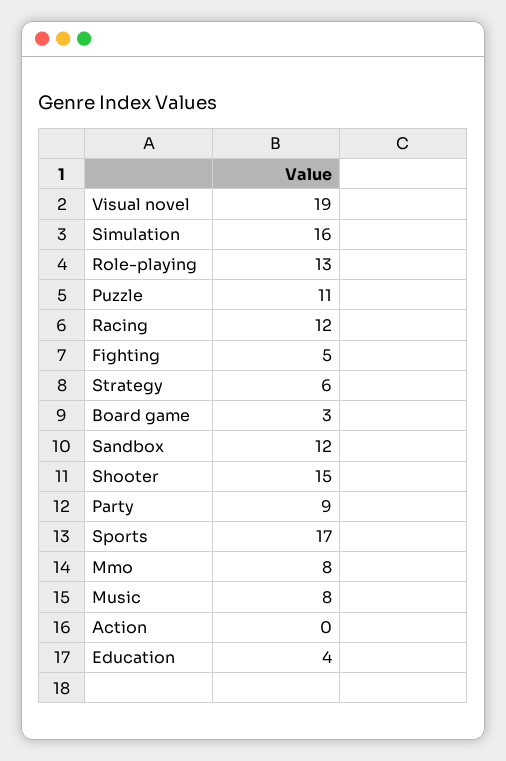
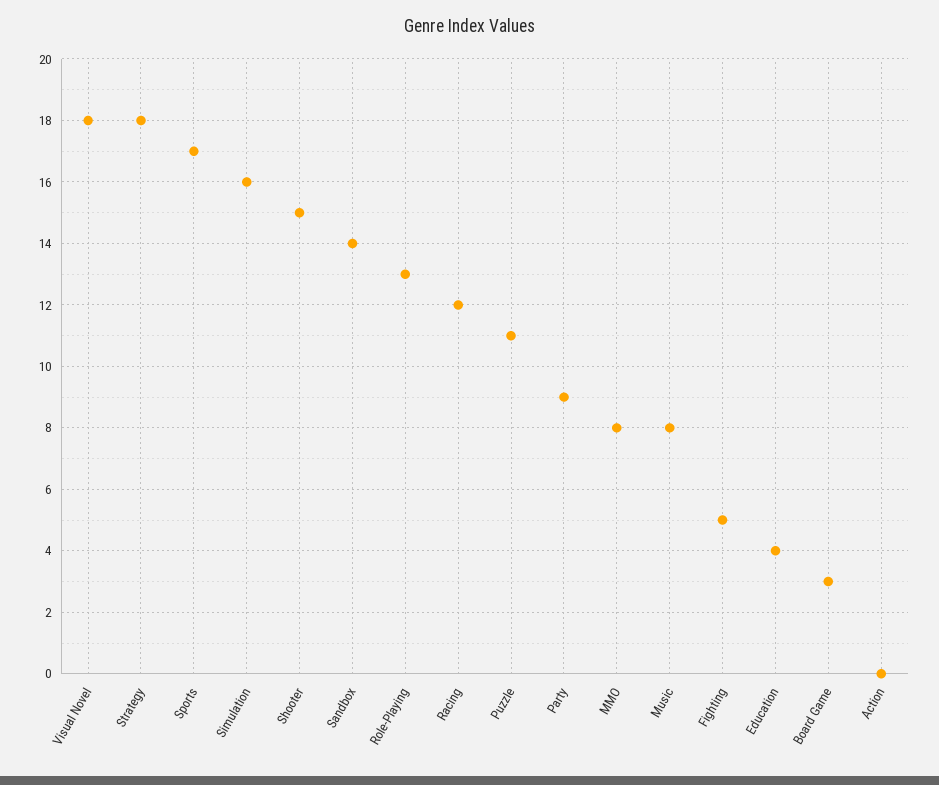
Visual novel: 19 -> 18
Strategy: 6 -> 18
Sandbox: 12 -> 14

